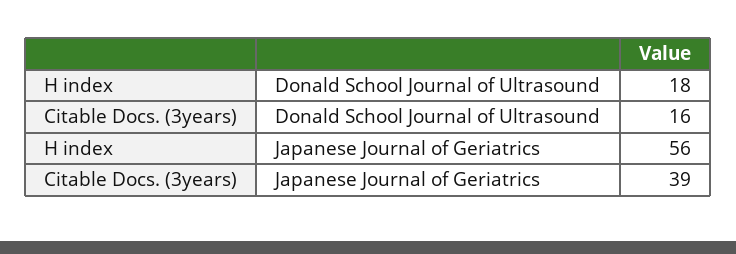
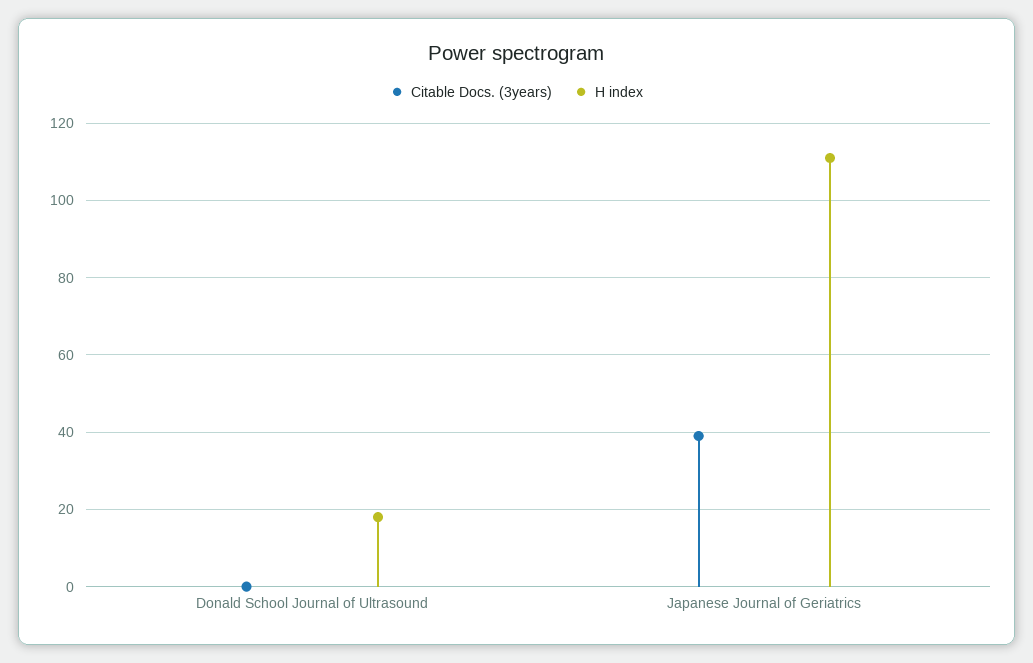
Citable Docs. (3years), Donald School Journal of Ultrasound: 16 -> 0
H index, Japanese Journal of Geriatrics: 56 -> 110

